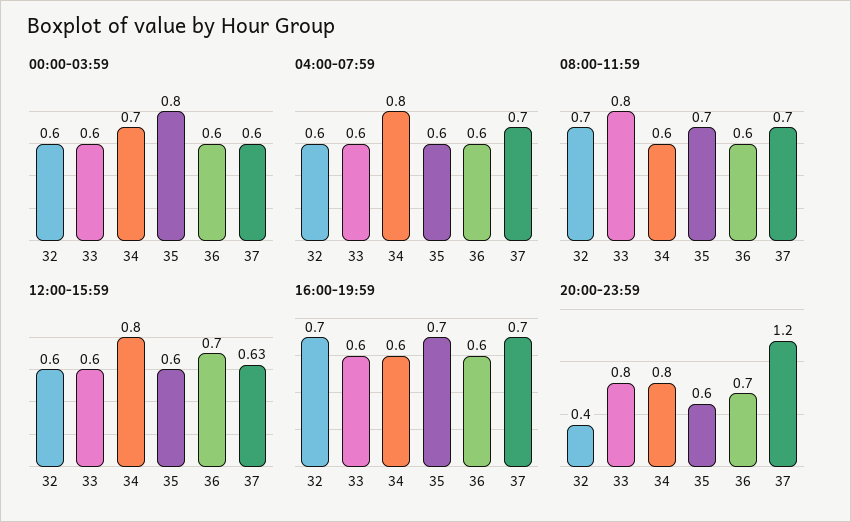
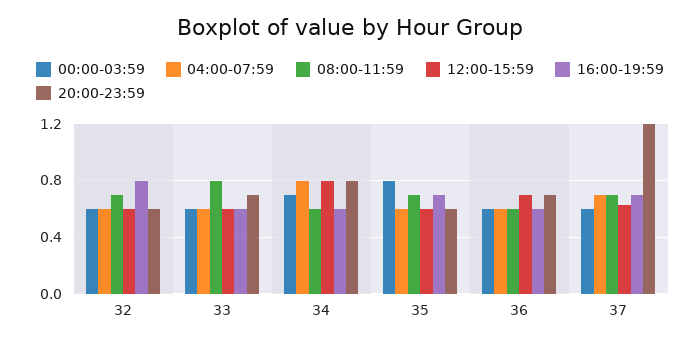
16:00-19:59, 32: 0.7 -> 0.8
20:00-23:59, 32: 0.4 -> 0.6
20:00-23:59, 33: 0.8 -> 0.7

